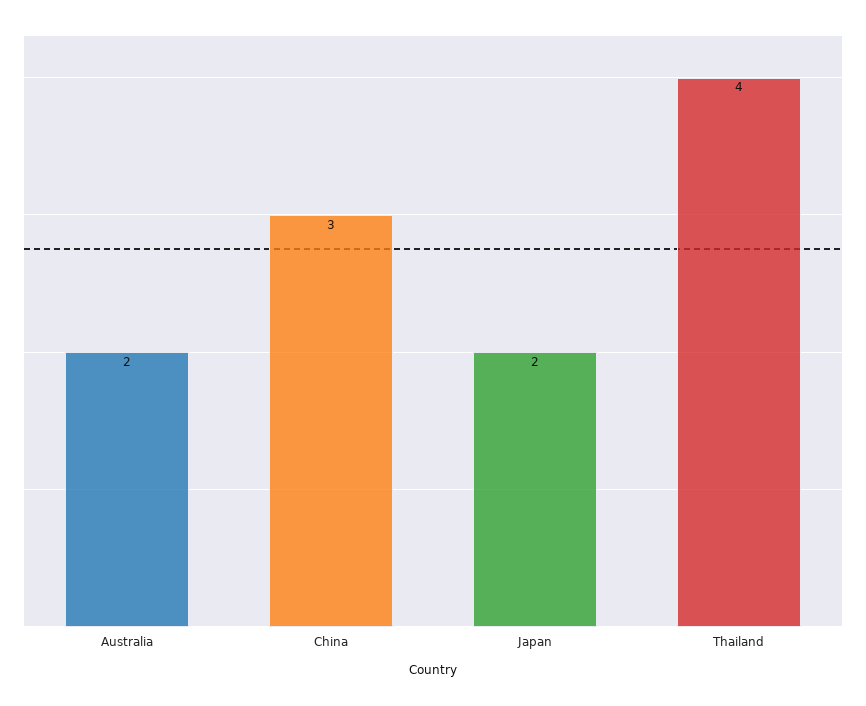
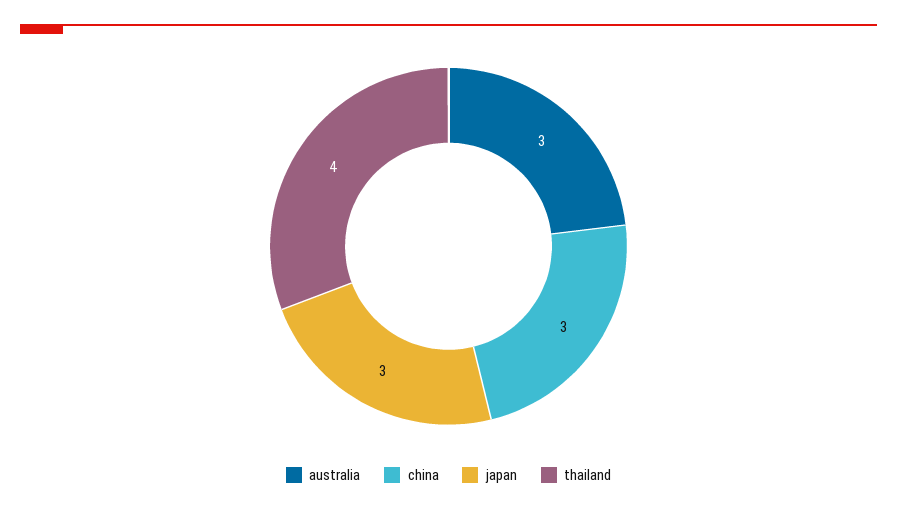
Australia: 2 -> 3
Japan: 2 -> 3

